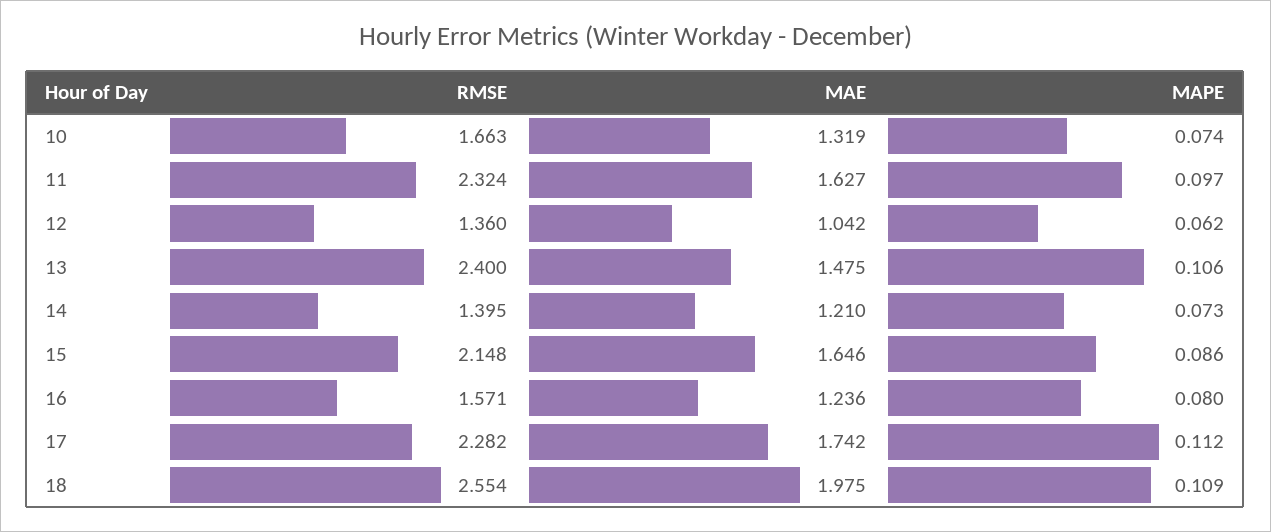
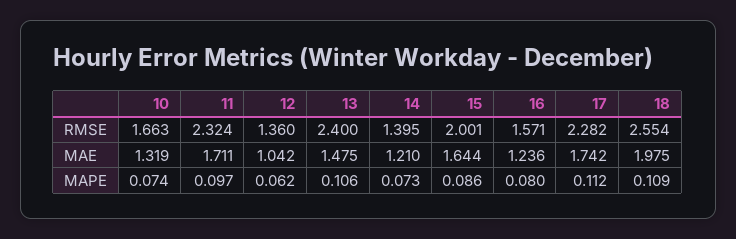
MAE, 11: 1.627 -> 1.711
RMSE, 15: 2.148 -> 2.001
MAE, 15: 1.646 -> 1.644

